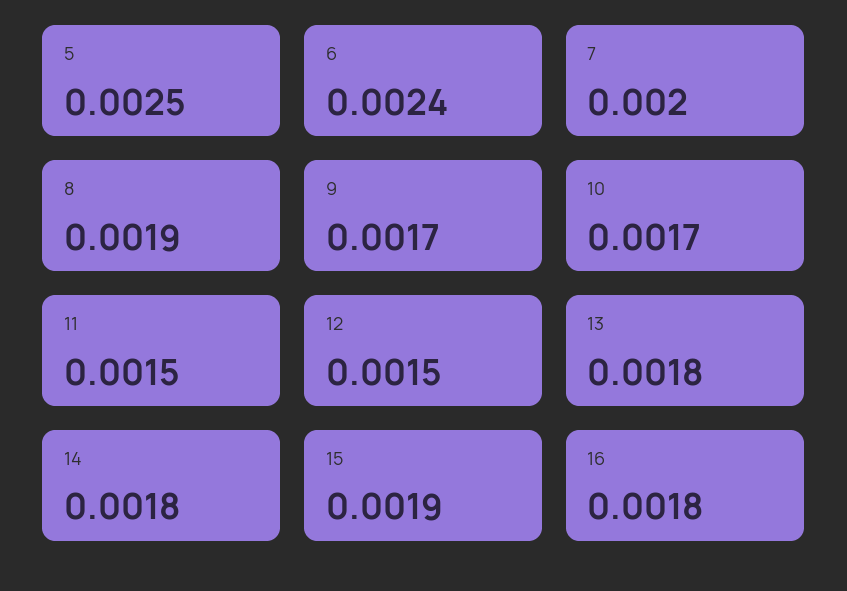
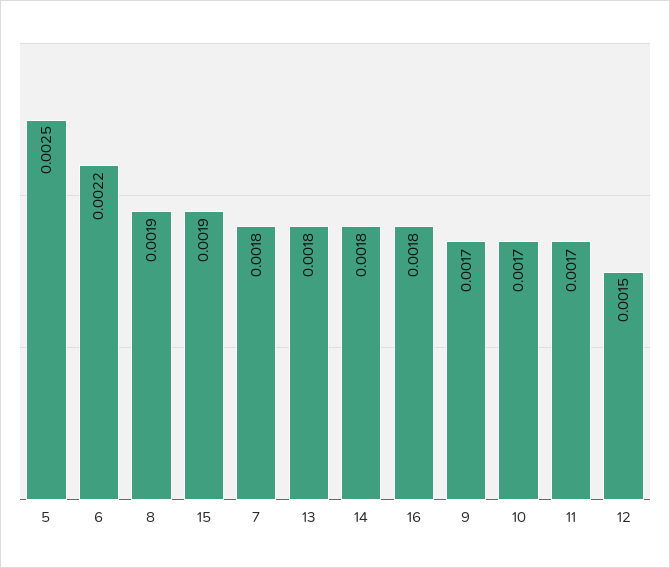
6: 0.0024 -> 0.0022
7: 0.002 -> 0.0018
11: 0.0015 -> 0.0017

